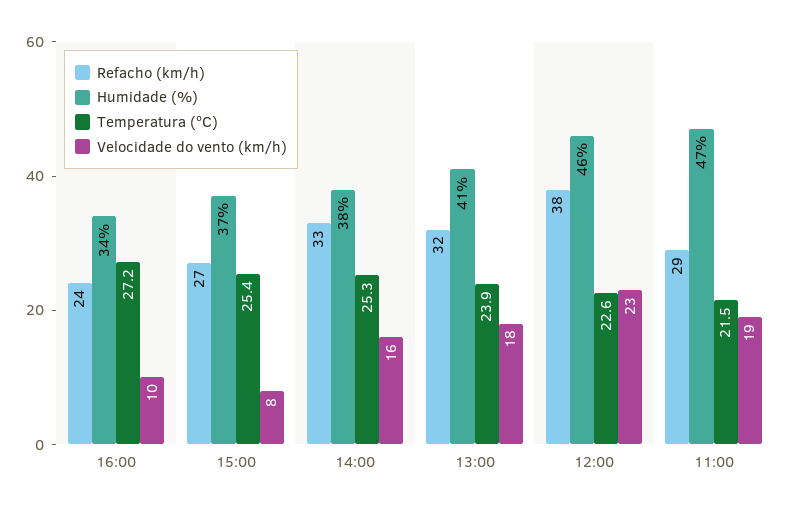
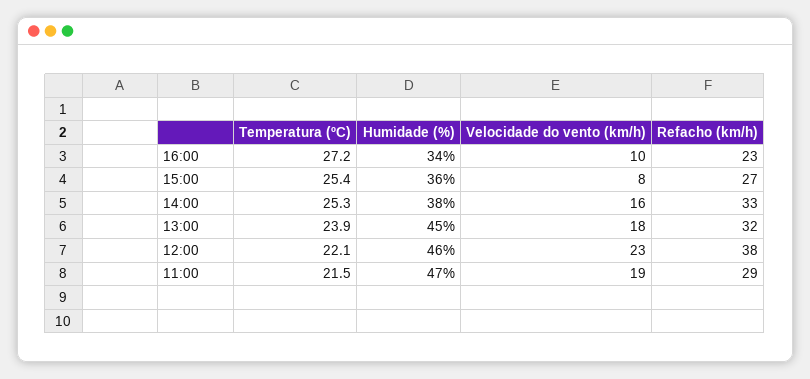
Refacho (km/h), 16:00: 24 -> 23
Humidade (%), 15:00: 37 -> 36
Humidade (%), 13:00: 41 -> 45
Temperatura (ºC), 12:00: 22.6 -> 22.1

